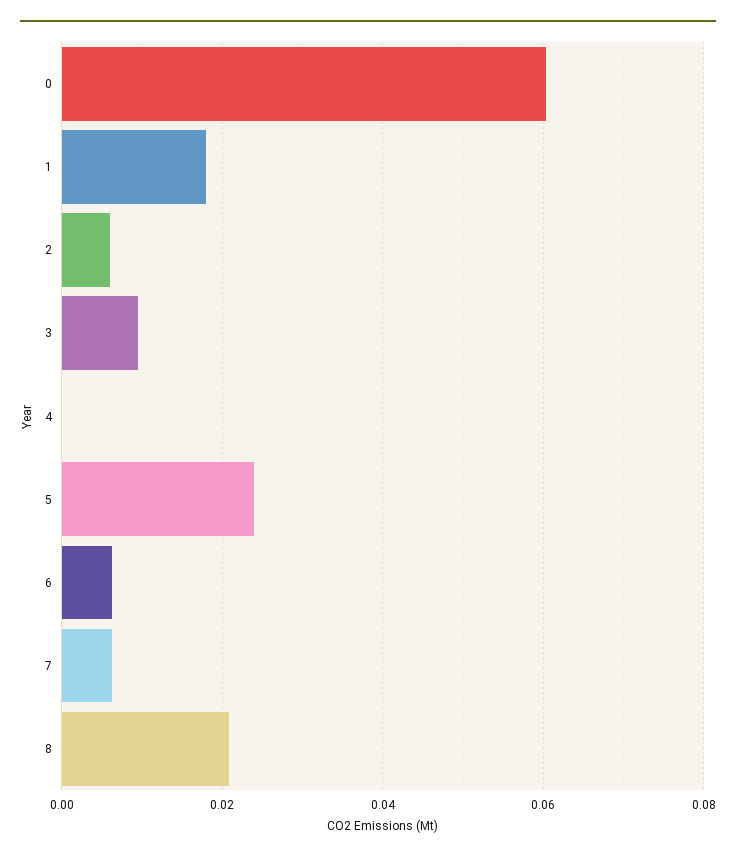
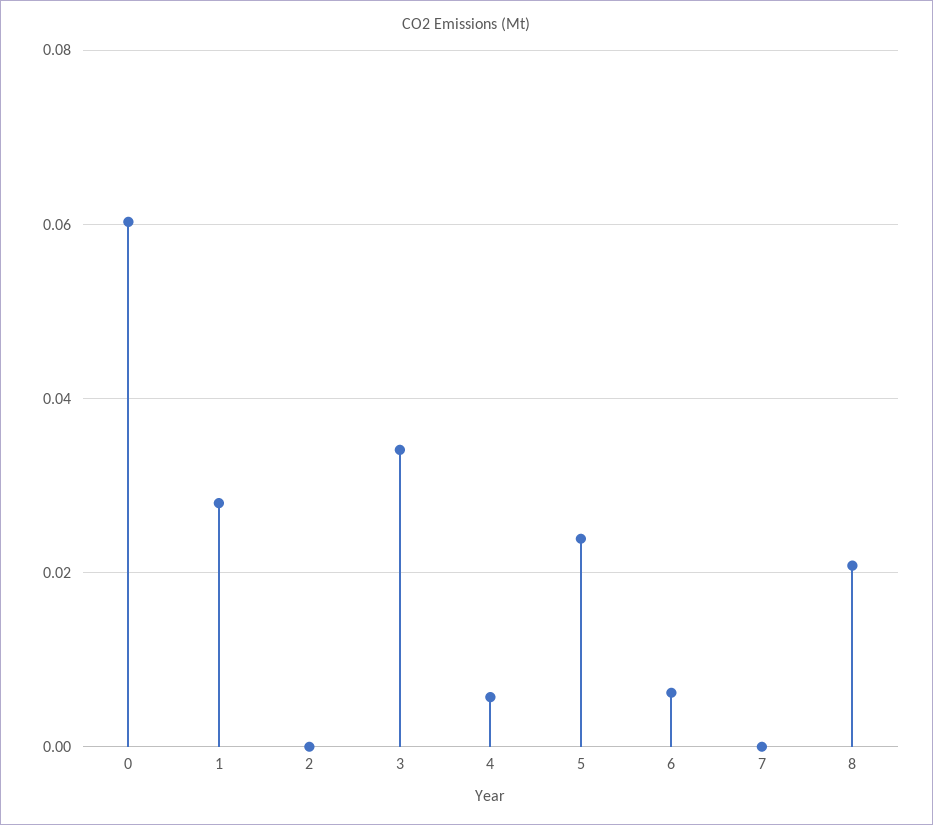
1: 0.018 -> 0.028
2: 0.006 -> 0
3: 0.01 -> 0.034
4: 0 -> 0.006
7: 0.006 -> 0

